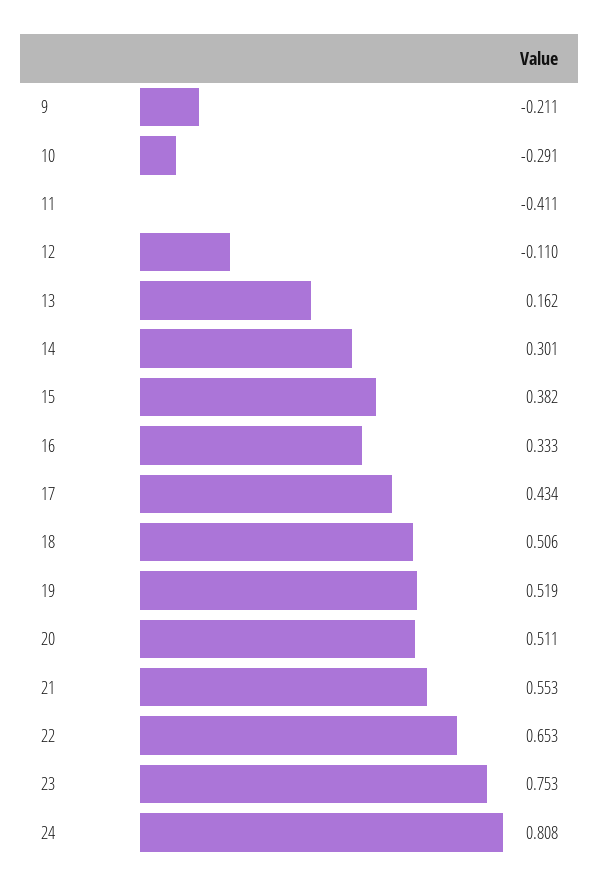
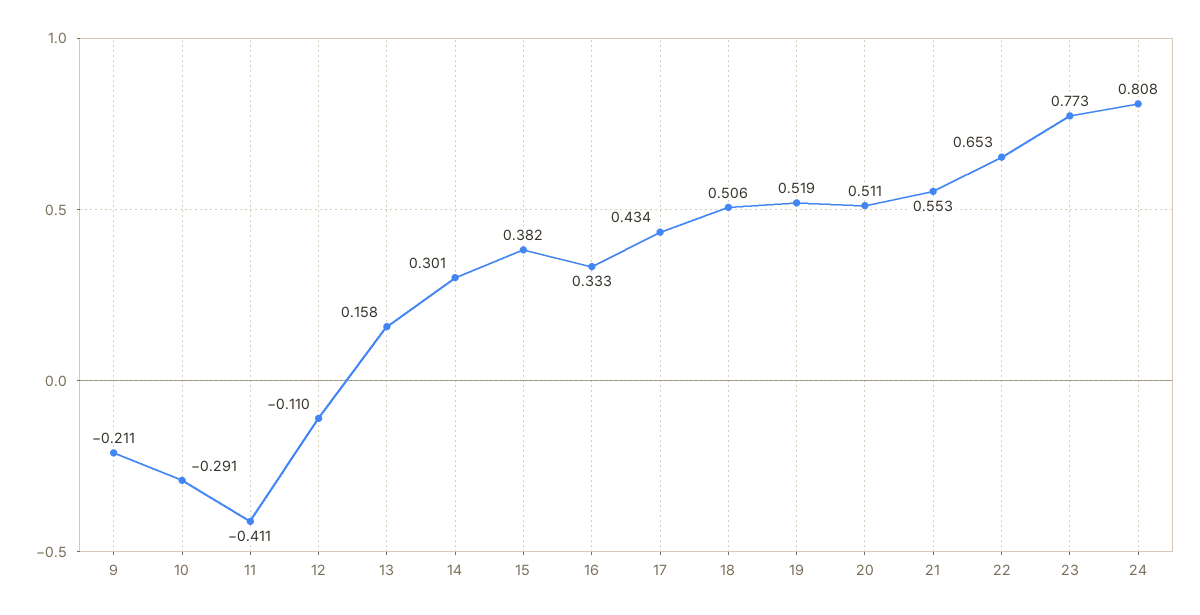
13: 0.162 -> 0.158
23: 0.753 -> 0.773

